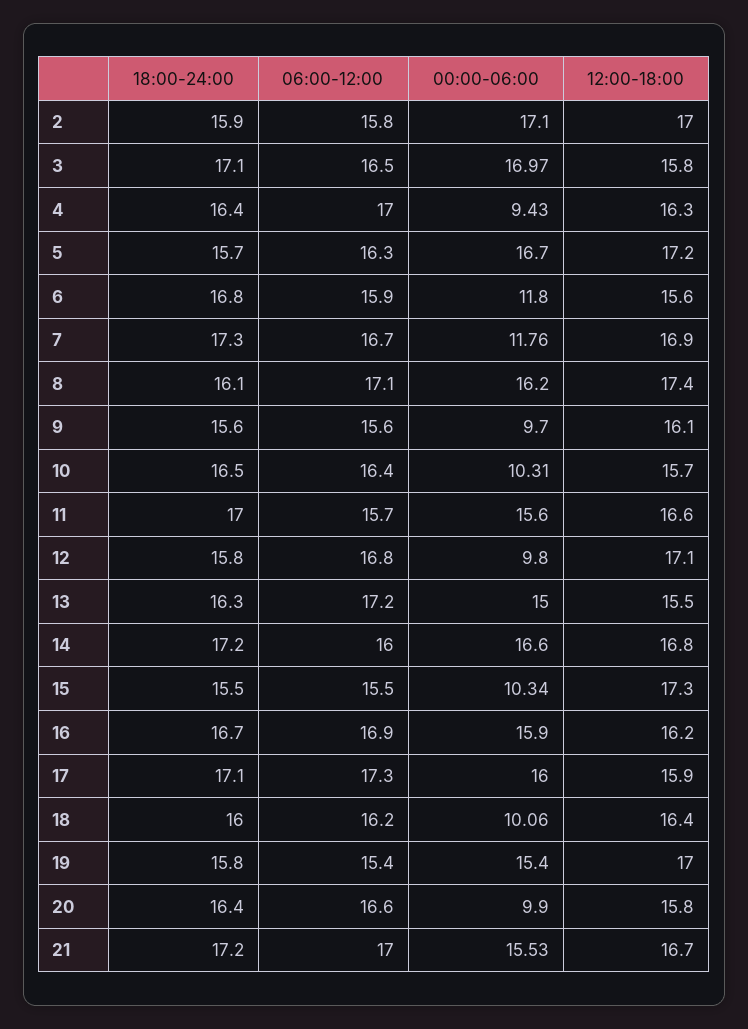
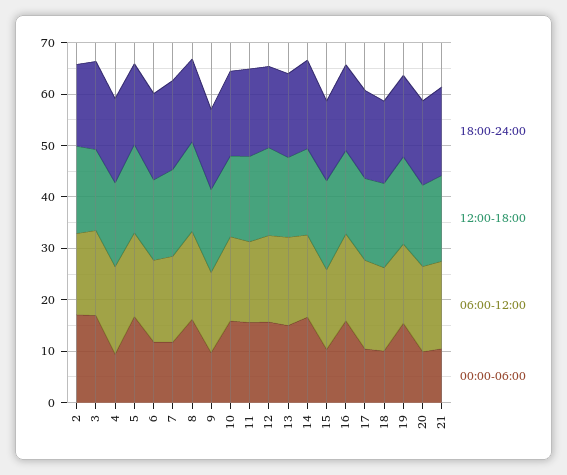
00:00-06:00, 10: 10.31 -> 16
00:00-06:00, 12: 9.8 -> 16
00:00-06:00, 17: 16 -> 10
00:00-06:00, 21: 15.53 -> 10

